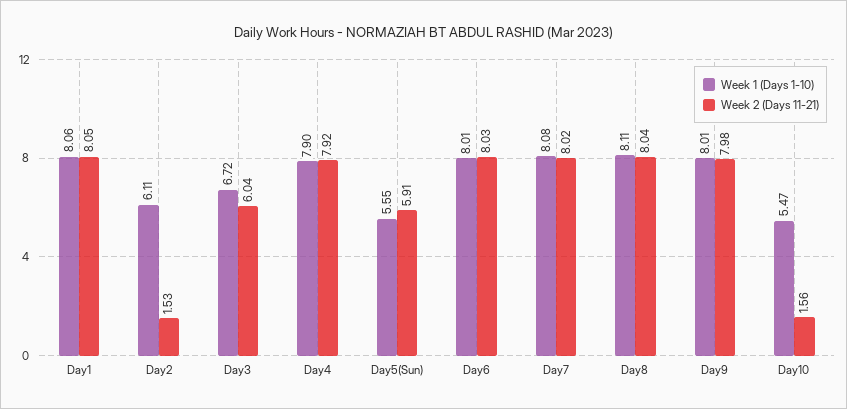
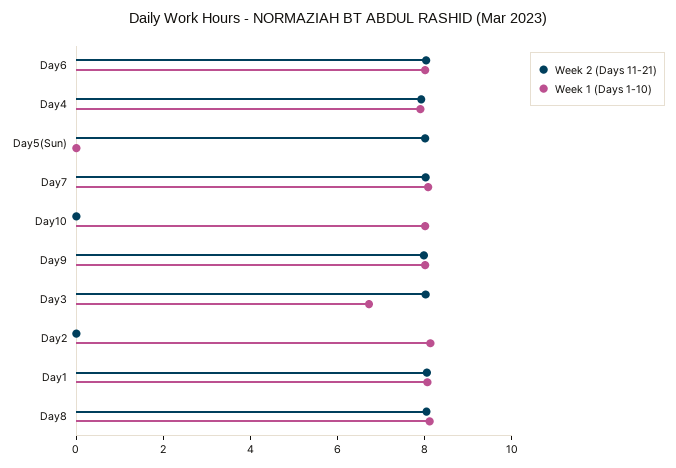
Week 1 (Days 1-10), Day2: 6.11 -> 8
Week 2 (Days 11-21), Day2: 1.53 -> 0
Week 2 (Days 11-21), Day3: 6.04 -> 8
Week 1 (Days 1-10), Day5(Sun): 5.55 -> 0
Week 2 (Days 11-21), Day5(Sun): 5.91 -> 8
Week 1 (Days 1-10), Day10: 5.47 -> 8
Week 2 (Days 11-21), Day10: 1.56 -> 0

